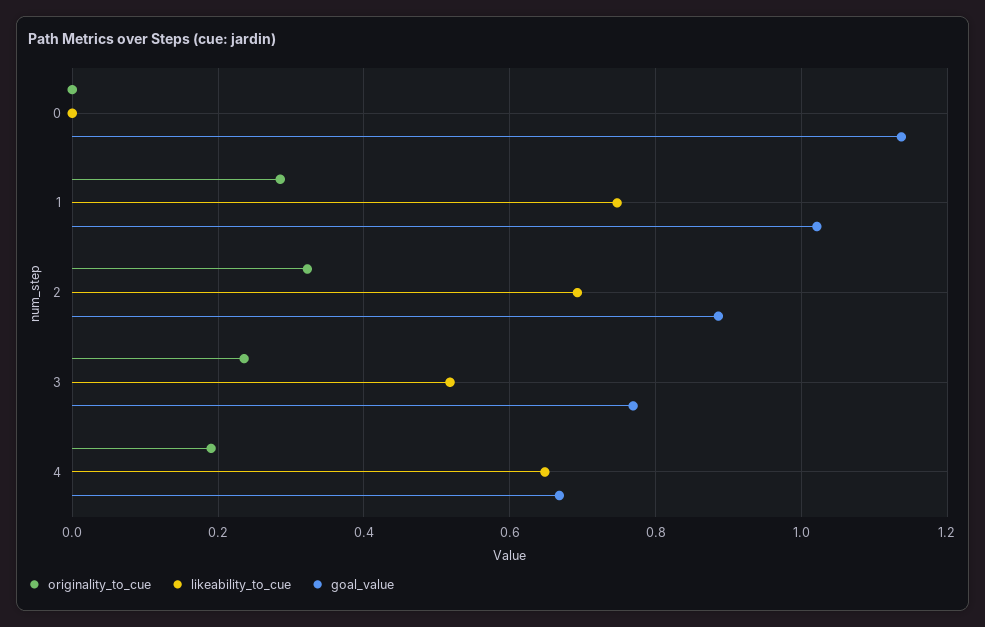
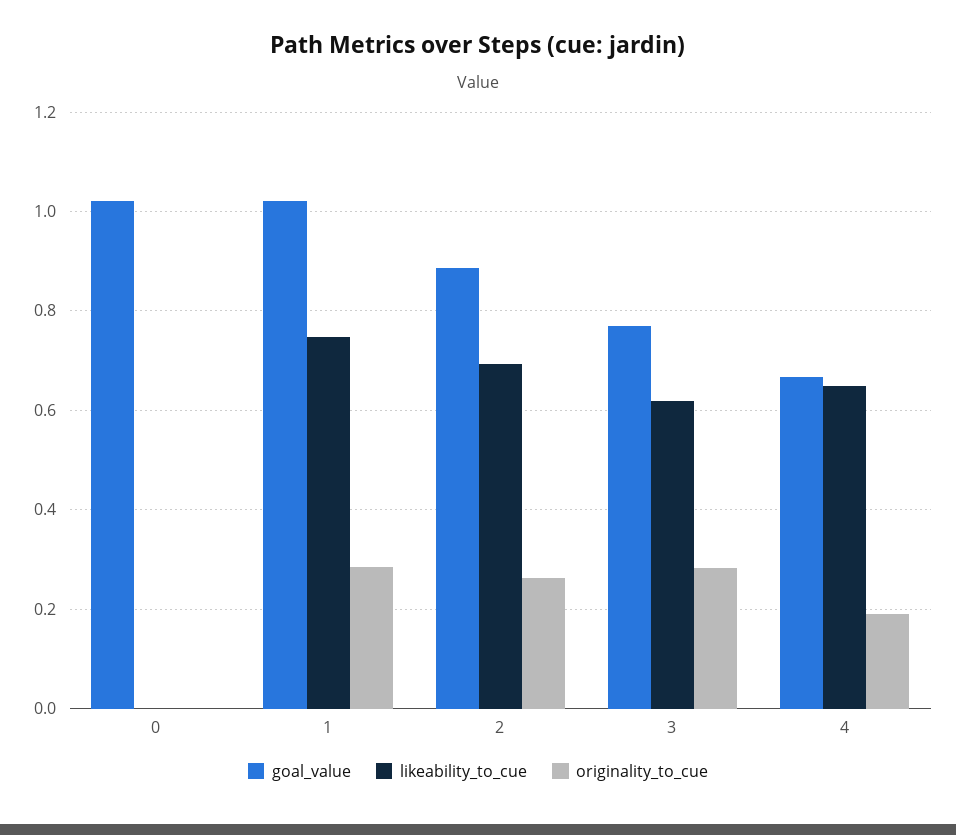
goal_value, 0: 1.14 -> 1.02
originality_to_cue, 2: 0.32 -> 0.26
originality_to_cue, 3: 0.24 -> 0.28
likeability_to_cue, 3: 0.52 -> 0.62

